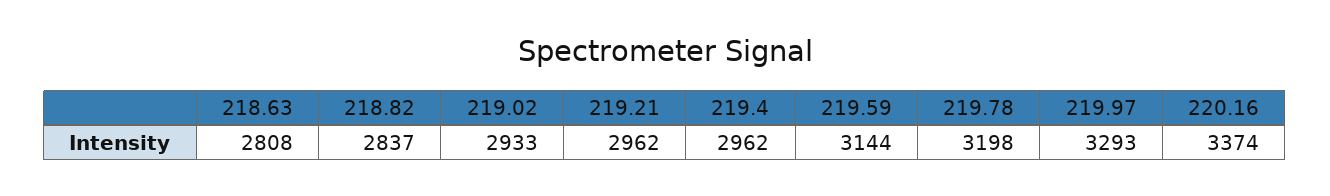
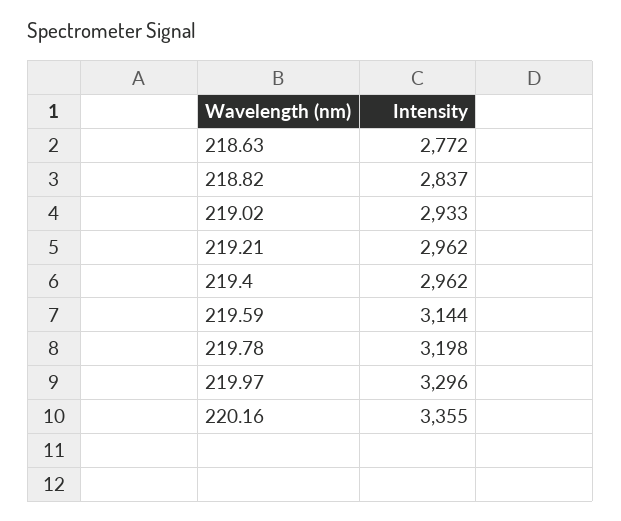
218.63: 2808 -> 2772
219.97: 3293 -> 3296
220.16: 3374 -> 3355

